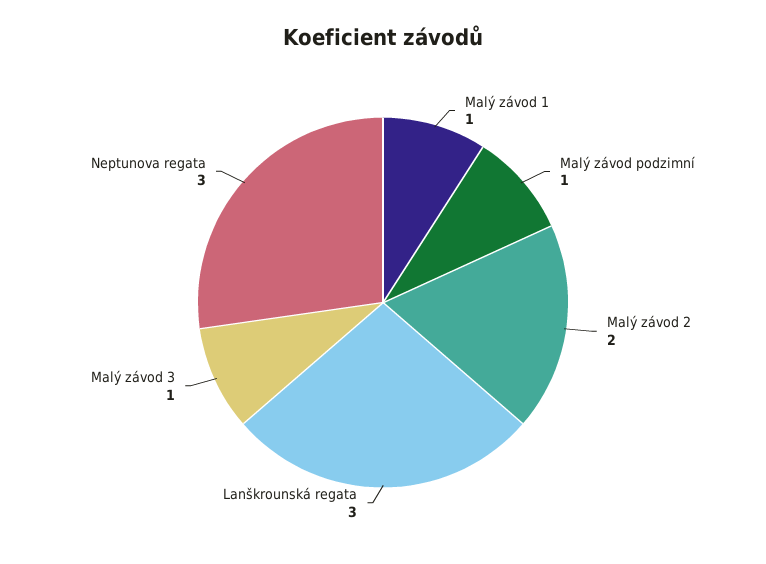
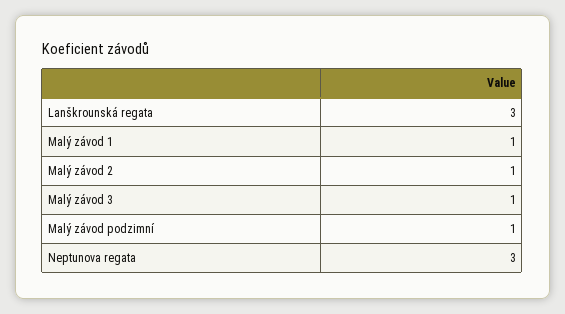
Malý závod 2: 2 -> 1

